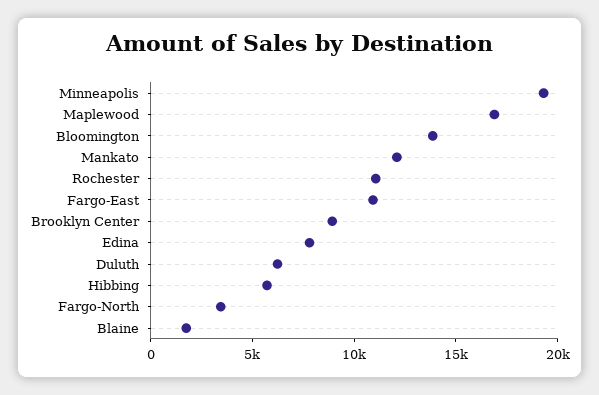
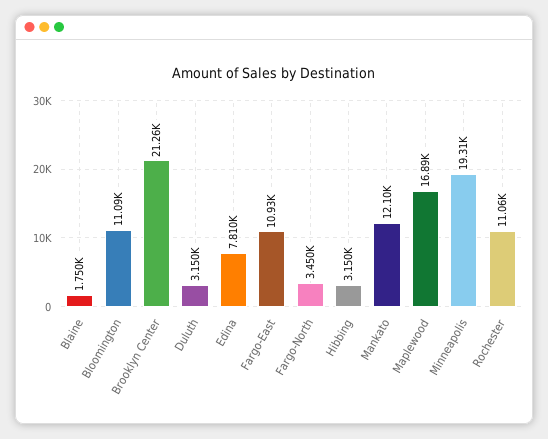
Bloomington: 14000 -> 11090
Brooklyn Center: 9000 -> 21260
Duluth: 6000 -> 3150
Hibbing: 6000 -> 3150

